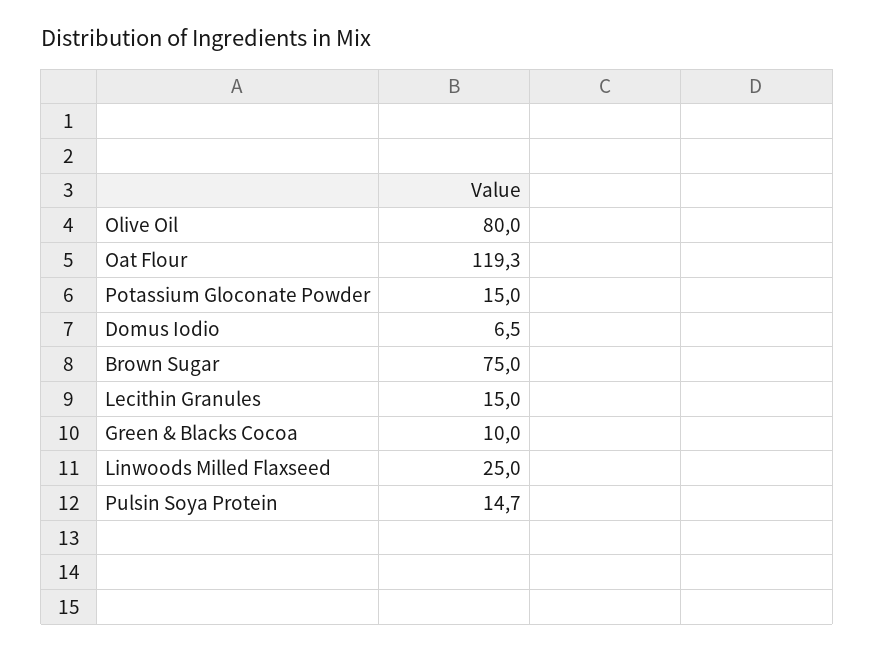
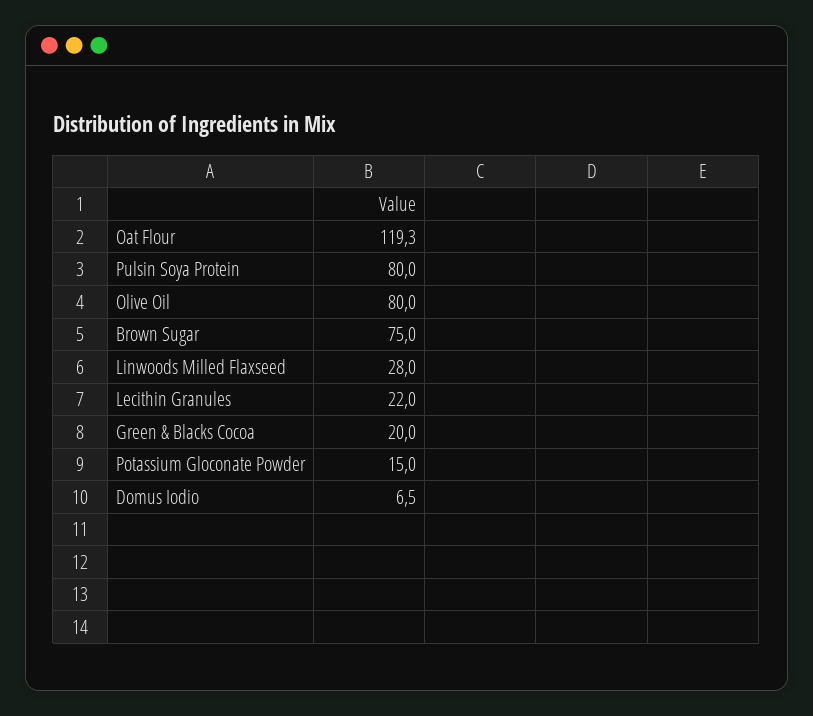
Lecithin Granules: 15 -> 22
Green & Blacks Cocoa: 10 -> 20
Linwoods Milled Flaxseed: 25 -> 28
Pulsin Soya Protein: 14.7 -> 80

